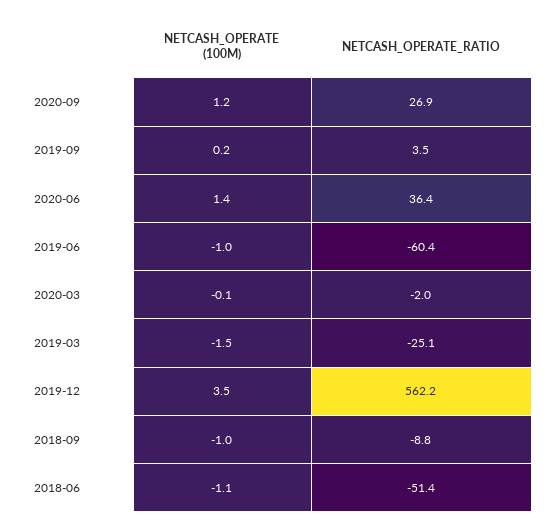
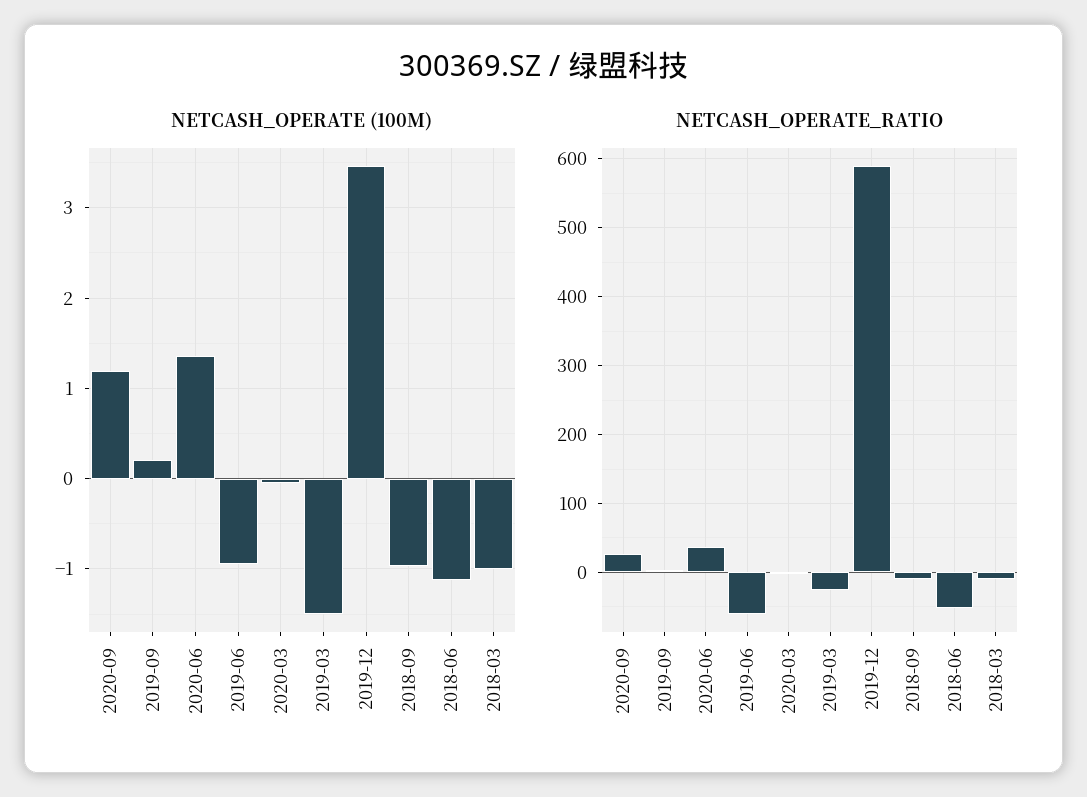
NETCASH_OPERATE_RATIO, 2019-12: 562.2 -> 590
NETCASH_OPERATE (100M), 2018-03: none -> -1
NETCASH_OPERATE_RATIO, 2018-03: none -> -10

